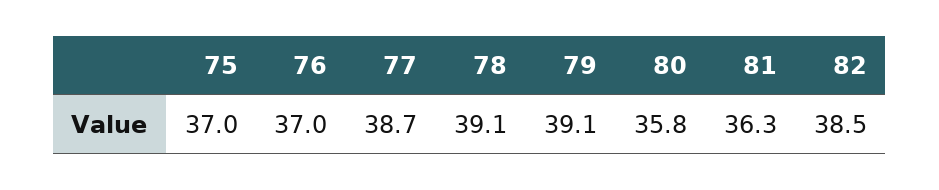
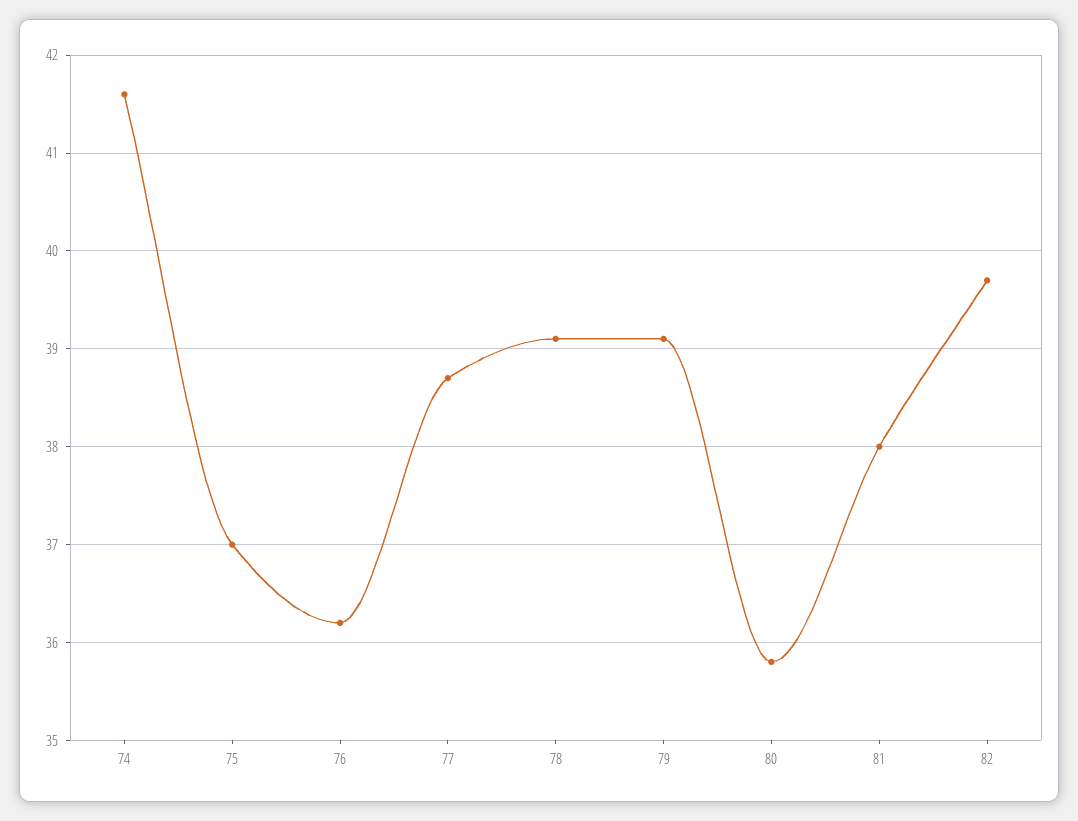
76: 37 -> 36.2
81: 36.3 -> 38
82: 38.5 -> 39.7
74: none -> 41.6

